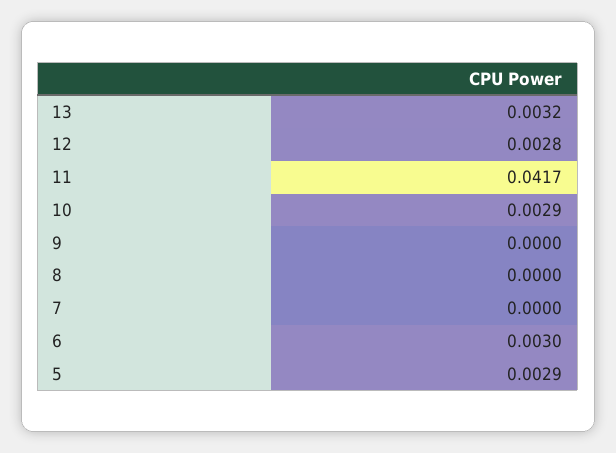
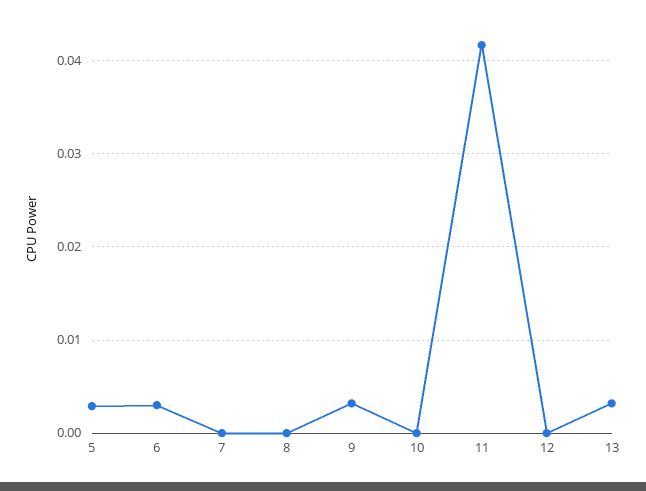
12: 0.0028 -> 0
10: 0.0029 -> 0
9: 0 -> 0.003

